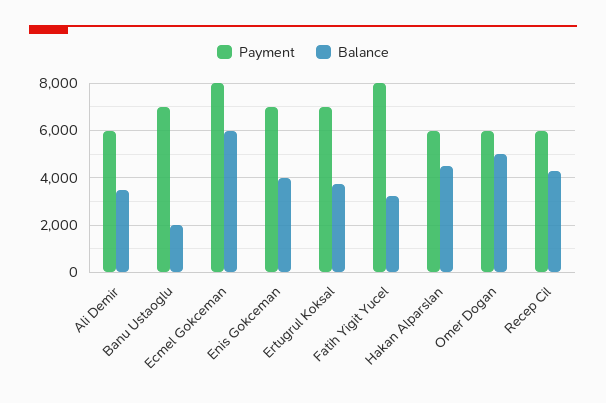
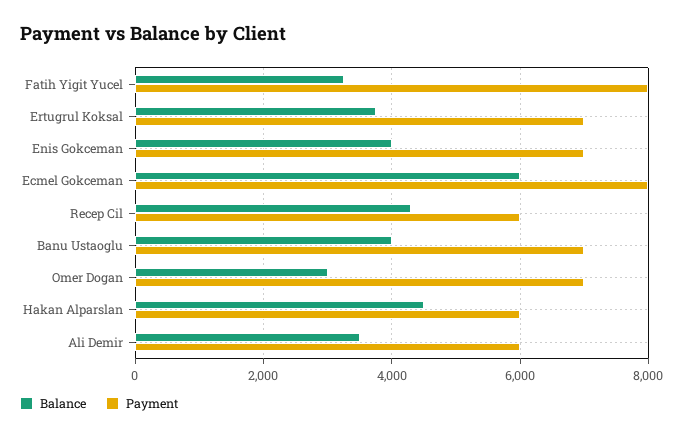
Balance, Banu Ustaoglu: 2000 -> 4000
Payment, Omer Dogan: 6000 -> 7000
Balance, Omer Dogan: 5000 -> 3000

